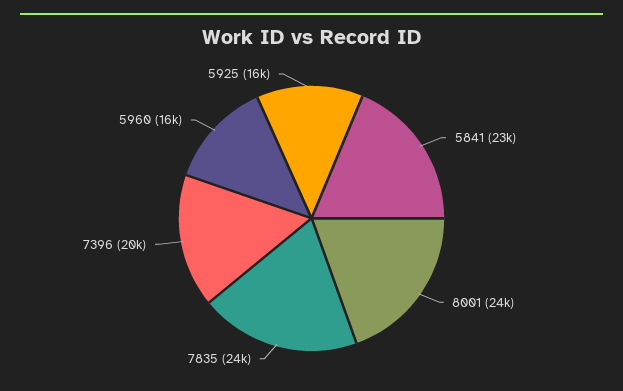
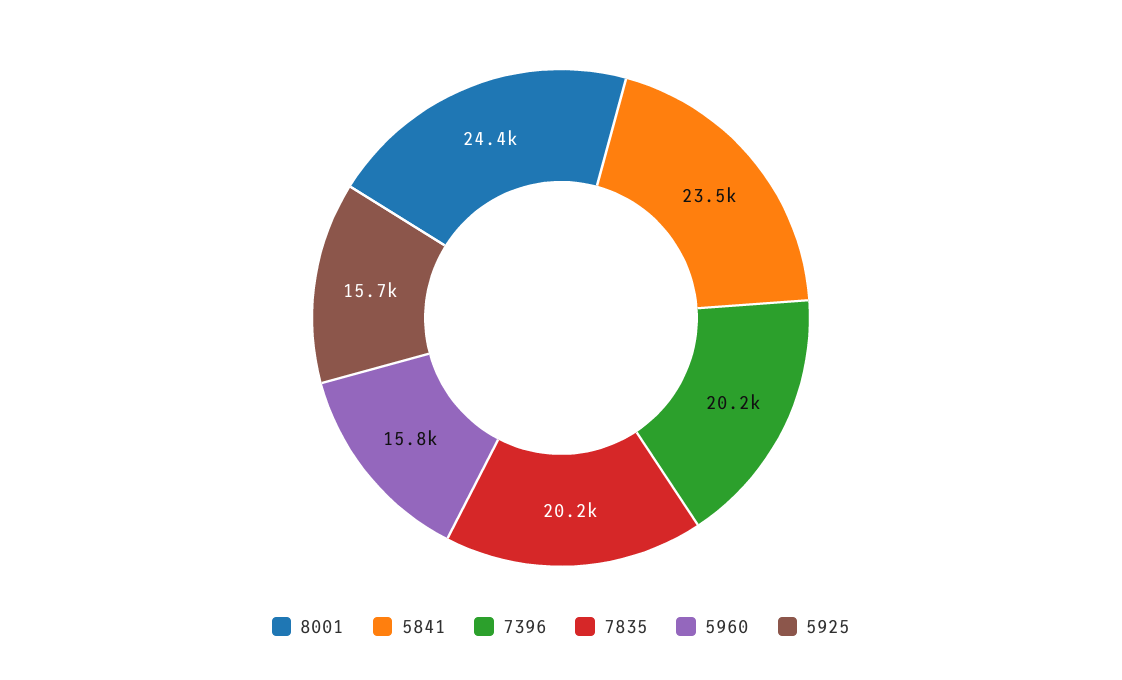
7835: 24000 -> 20200

